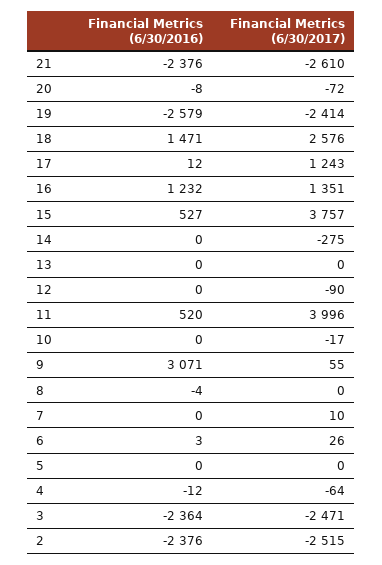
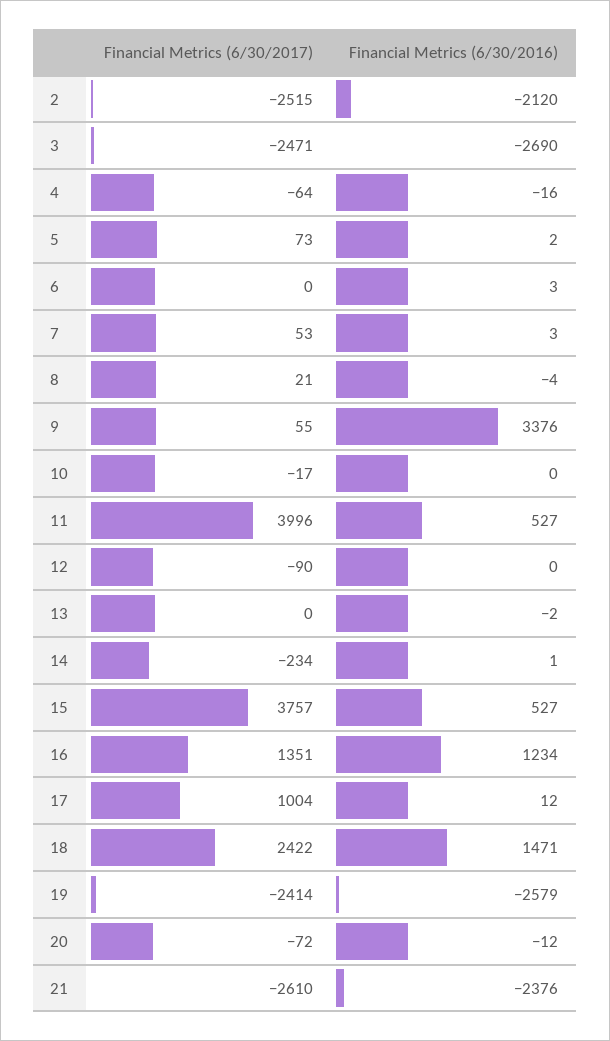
Financial Metrics (6/30/2016), 20: -8 -> -12
Financial Metrics (6/30/2017), 18: 2576 -> 2422
Financial Metrics (6/30/2017), 17: 1243 -> 1004
Financial Metrics (6/30/2016), 16: 1232 -> 1234
Financial Metrics (6/30/2016), 14: 0 -> 1
Financial Metrics (6/30/2017), 14: -275 -> -234
Financial Metrics (6/30/2016), 13: 0 -> -2
Financial Metrics (6/30/2016), 11: 520 -> 527
Financial Metrics (6/30/2016), 9: 3071 -> 3376
Financial Metrics (6/30/2017), 8: 0 -> 21
Financial Metrics (6/30/2016), 7: 0 -> 3
Financial Metrics (6/30/2017), 7: 10 -> 53
Financial Metrics (6/30/2017), 6: 26 -> 0
Financial Metrics (6/30/2016), 5: 0 -> 2
Financial Metrics (6/30/2017), 5: 0 -> 73
Financial Metrics (6/30/2016), 4: -12 -> -16
Financial Metrics (6/30/2016), 3: -2364 -> -2690
Financial Metrics (6/30/2016), 2: -2376 -> -2120

